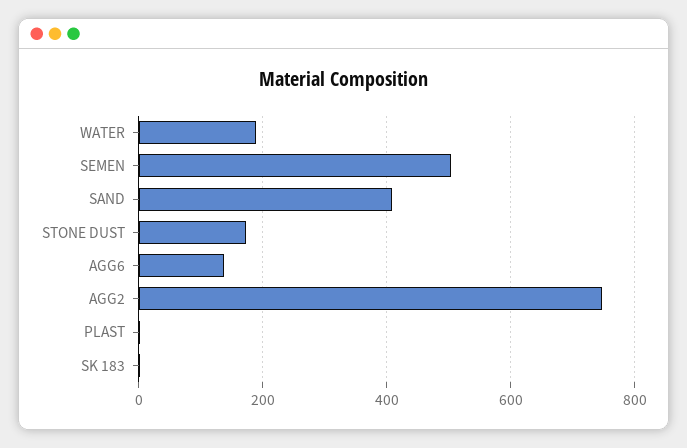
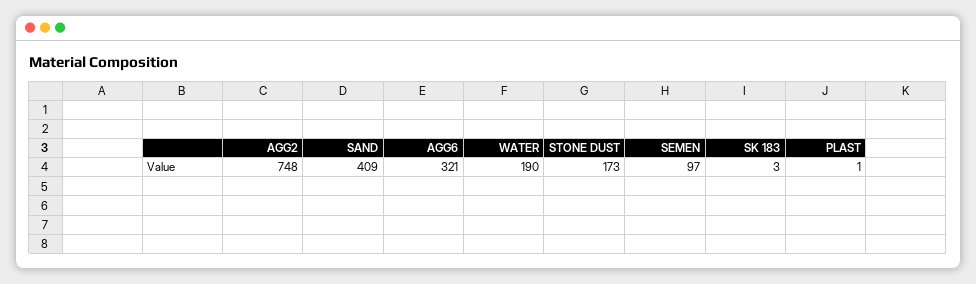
SEMEN: 500 -> 97
AGG6: 140 -> 321

